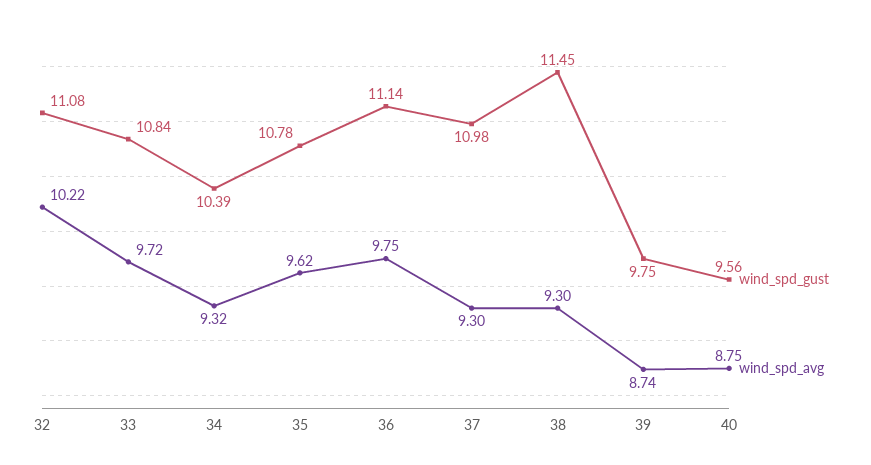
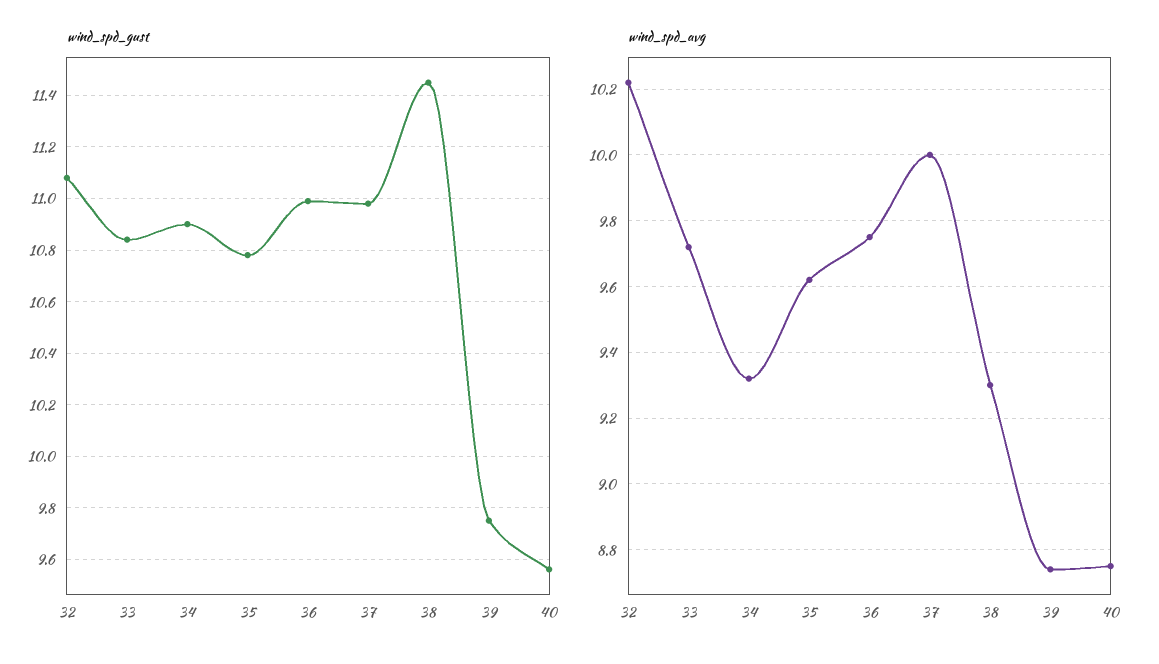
wind_spd_gust, 34: 10.39 -> 10.9
wind_spd_gust, 36: 11.14 -> 11
wind_spd_avg, 37: 9.3 -> 10

